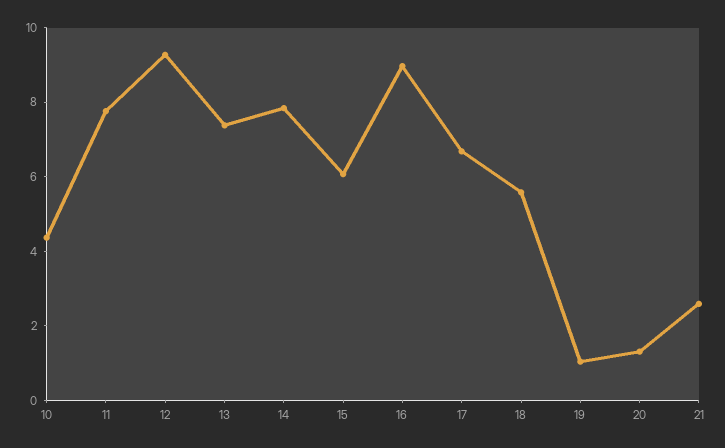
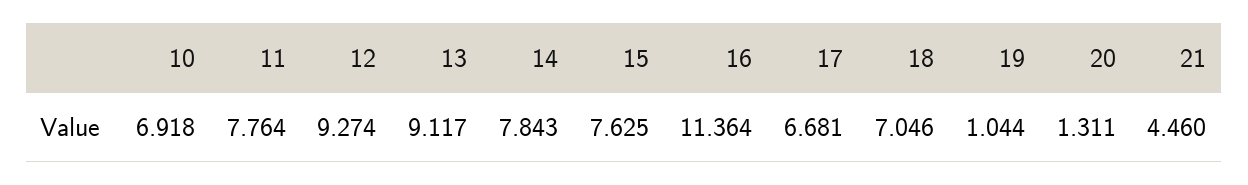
10: 4.5 -> 6.918
13: 7.5 -> 9.117
15: 6 -> 7.625
16: 9 -> 11.364
18: 5.5 -> 7.046
21: 2.5 -> 4.46

